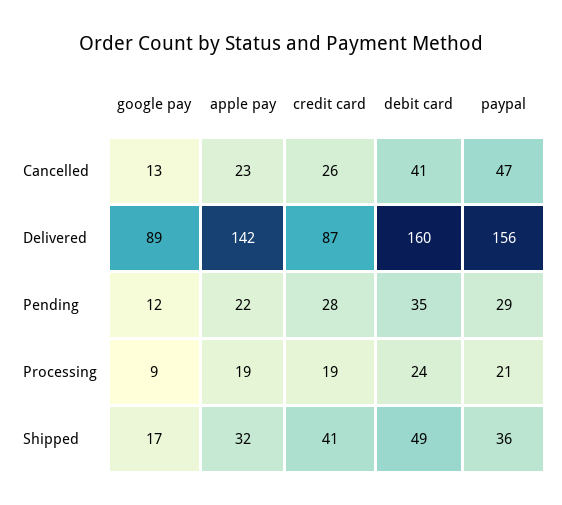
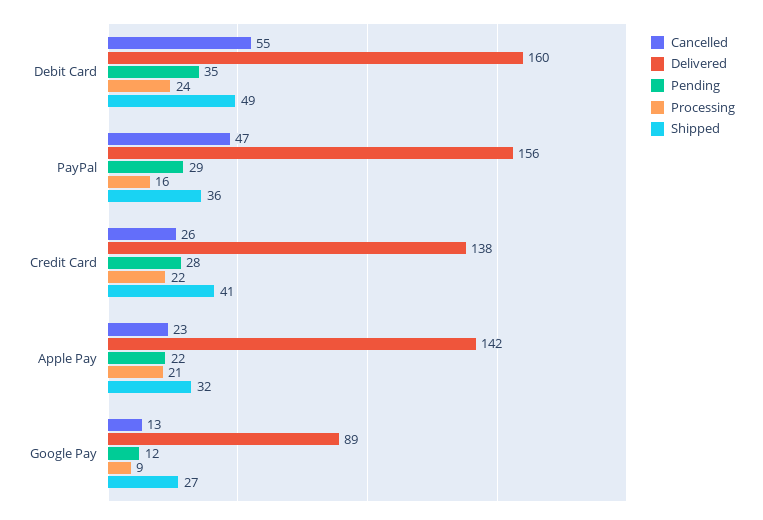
Cancelled, debit card: 41 -> 55
Delivered, credit card: 87 -> 138
Processing, apple pay: 19 -> 21
Processing, credit card: 19 -> 22
Processing, paypal: 21 -> 16
Shipped, google pay: 17 -> 27

